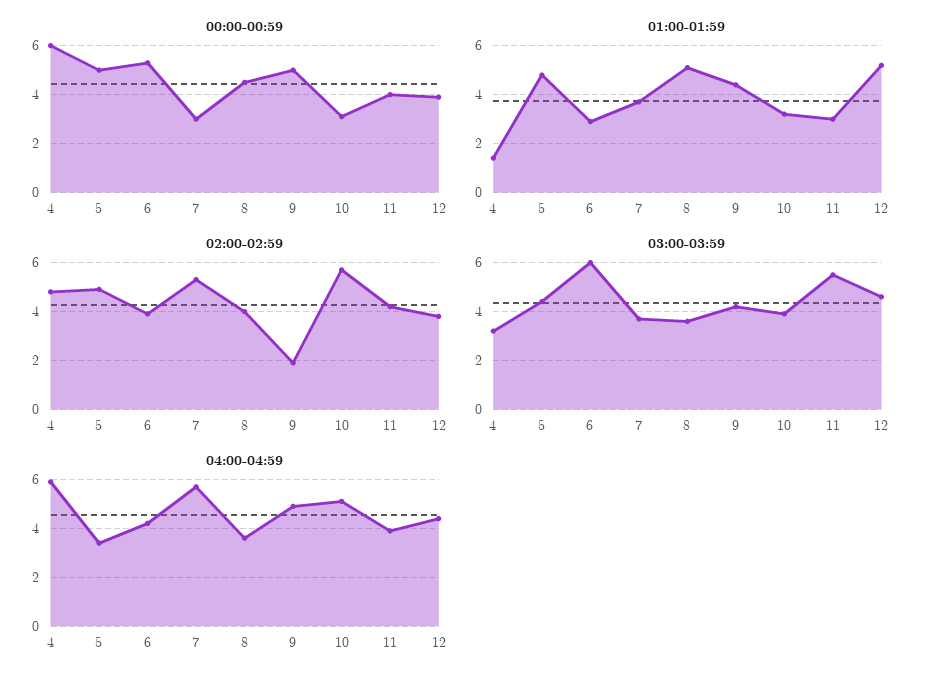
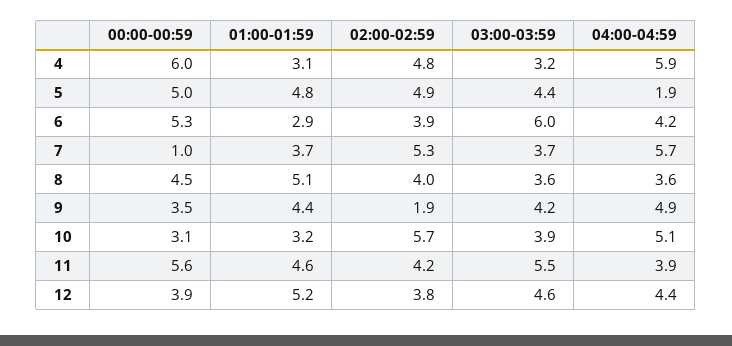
00:00-00:59, 7: 3 -> 1
00:00-00:59, 9: 5 -> 3.5
00:00-00:59, 11: 4 -> 5.6
01:00-01:59, 4: 1.5 -> 3.1
01:00-01:59, 11: 3 -> 4.6
04:00-04:59, 5: 3.5 -> 1.9

